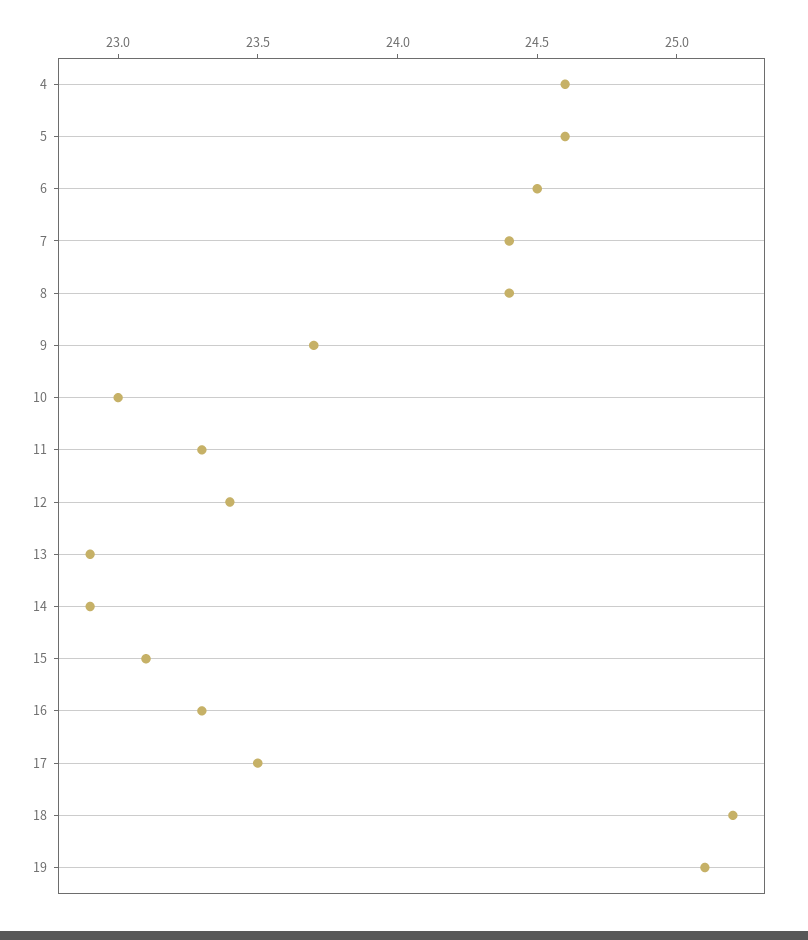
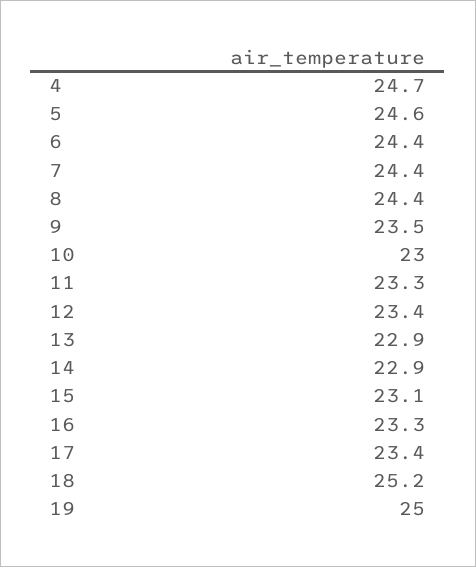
4: 24.6 -> 24.7
6: 24.5 -> 24.4
9: 23.7 -> 23.5
17: 23.5 -> 23.4
19: 25.1 -> 25

